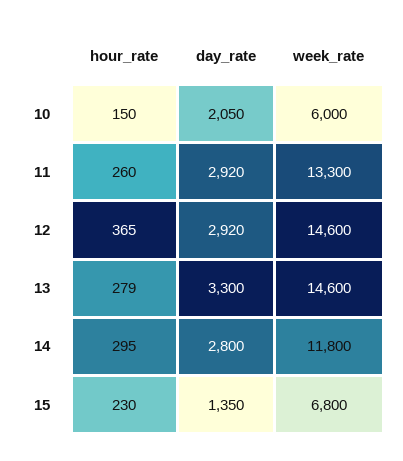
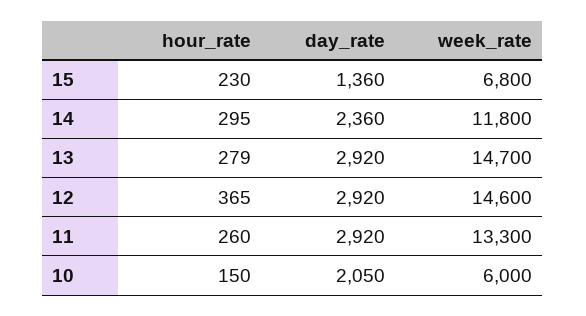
day_rate, 13: 3300 -> 2920
week_rate, 13: 14600 -> 14700
day_rate, 14: 2800 -> 2360
day_rate, 15: 1350 -> 1360

